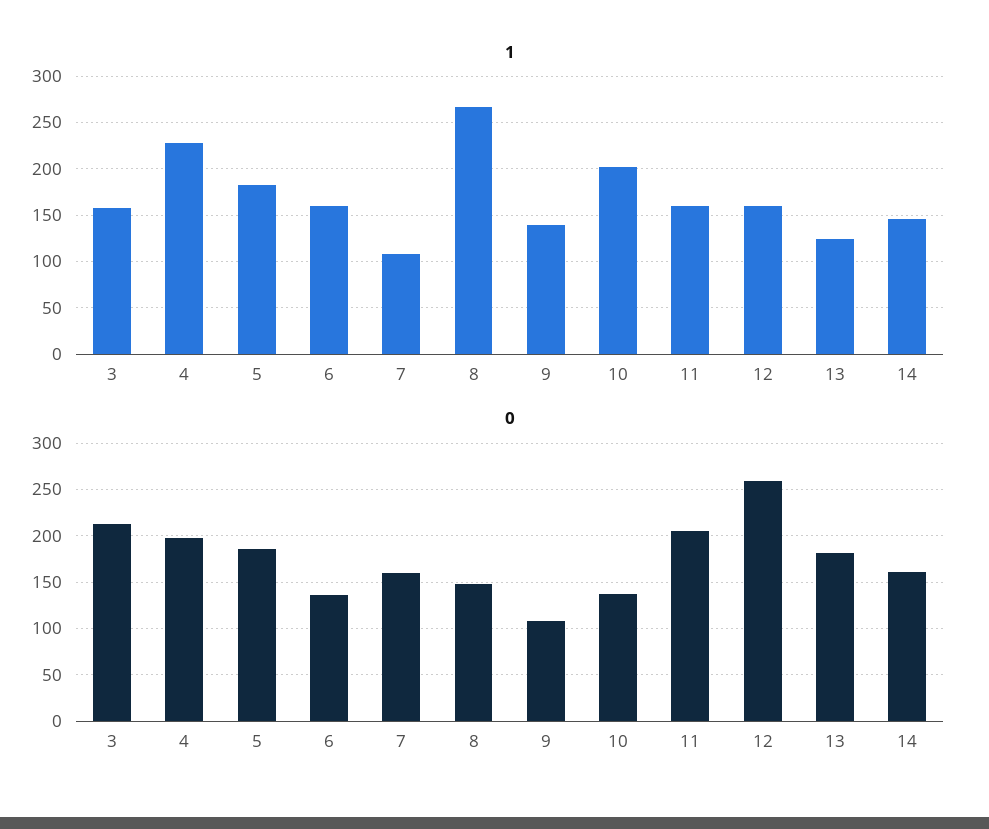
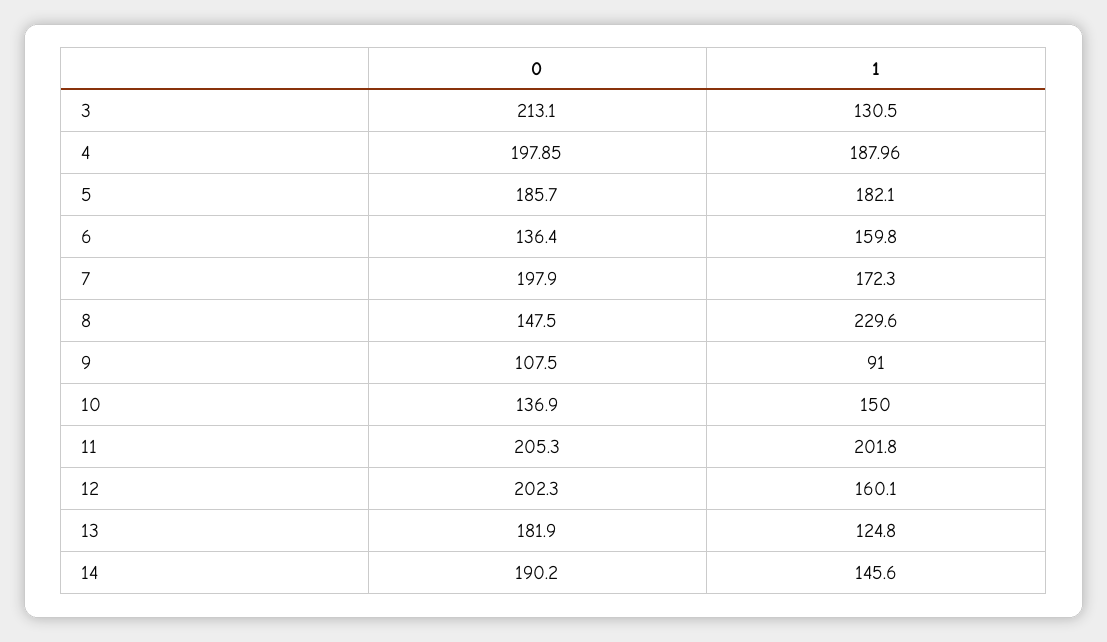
1, 3: 160 -> 130.5
1, 4: 230 -> 187.96
1, 7: 110 -> 172.3
1, 8: 270 -> 229.6
1, 9: 140 -> 91
1, 10: 200 -> 150
1, 11: 160 -> 201.8
0, 7: 160 -> 197.9
0, 12: 260 -> 202.3
0, 14: 160 -> 190.2

